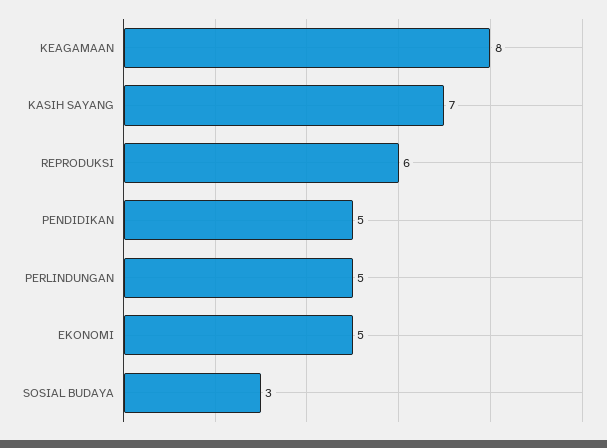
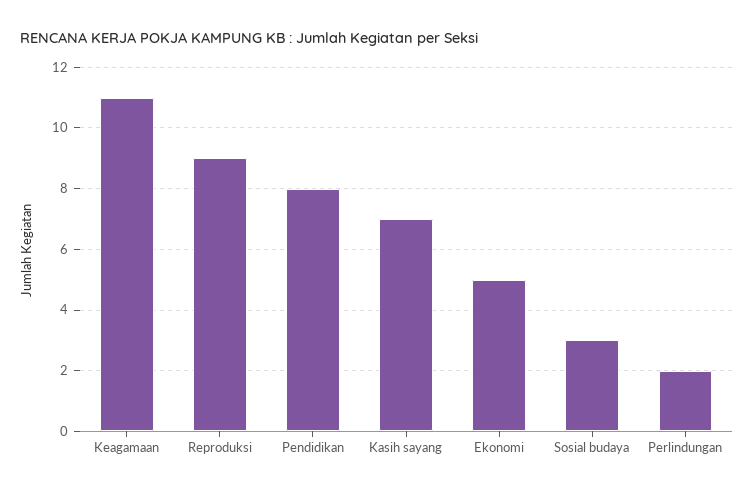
KEAGAMAAN: 8 -> 11
REPRODUKSI: 6 -> 9
PENDIDIKAN: 5 -> 8
PERLINDUNGAN: 5 -> 2

